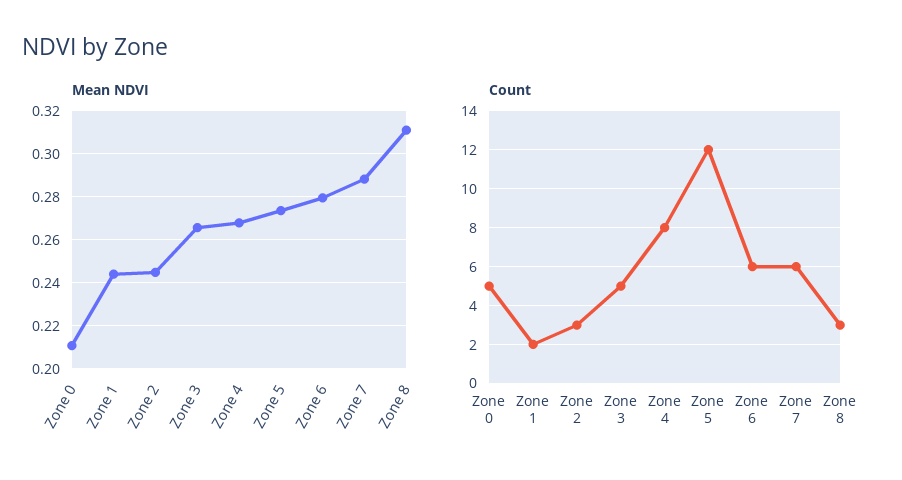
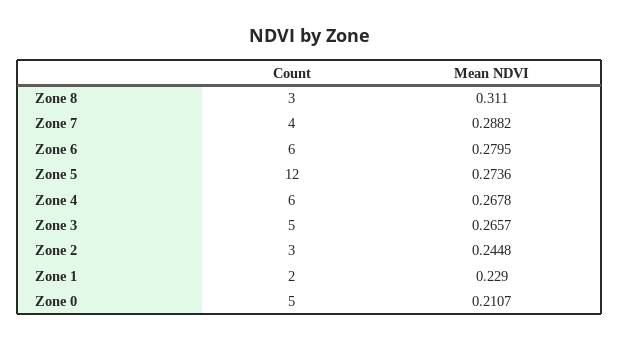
Mean NDVI, Zone 1: 0.245 -> 0.229
Count, Zone 4: 8 -> 6
Count, Zone 7: 6 -> 4

